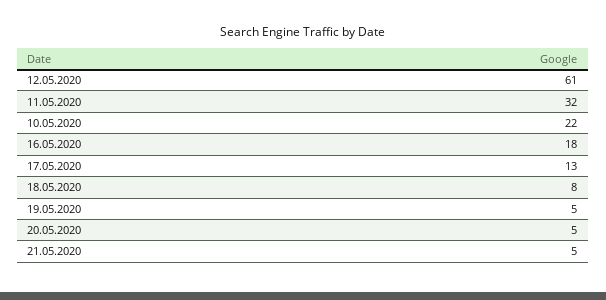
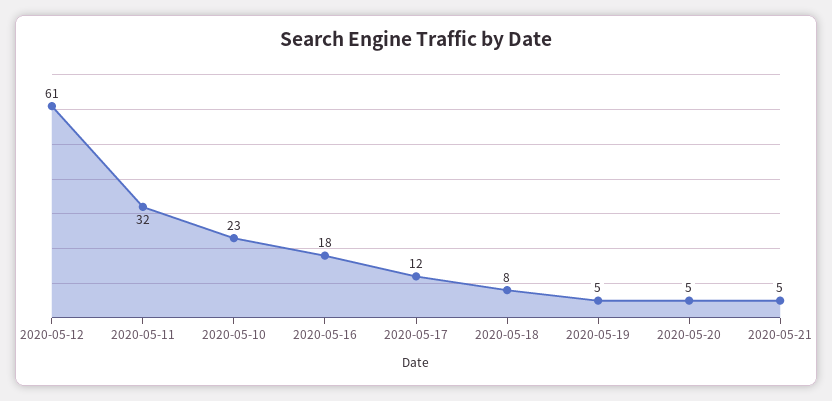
10.05.2020: 22 -> 23
17.05.2020: 13 -> 12

